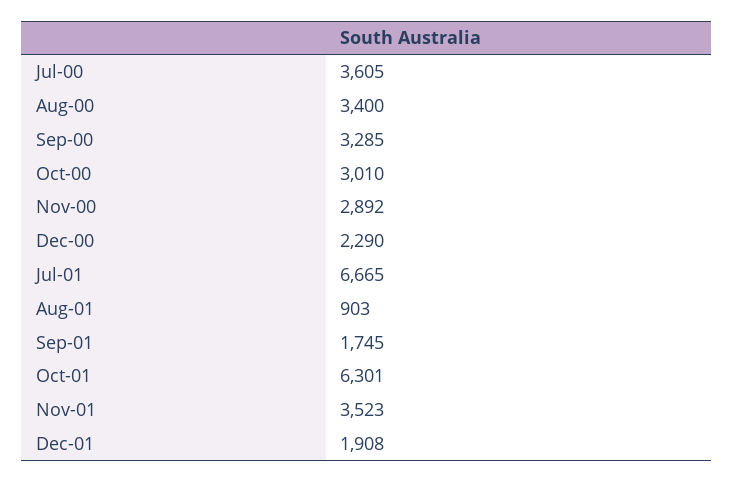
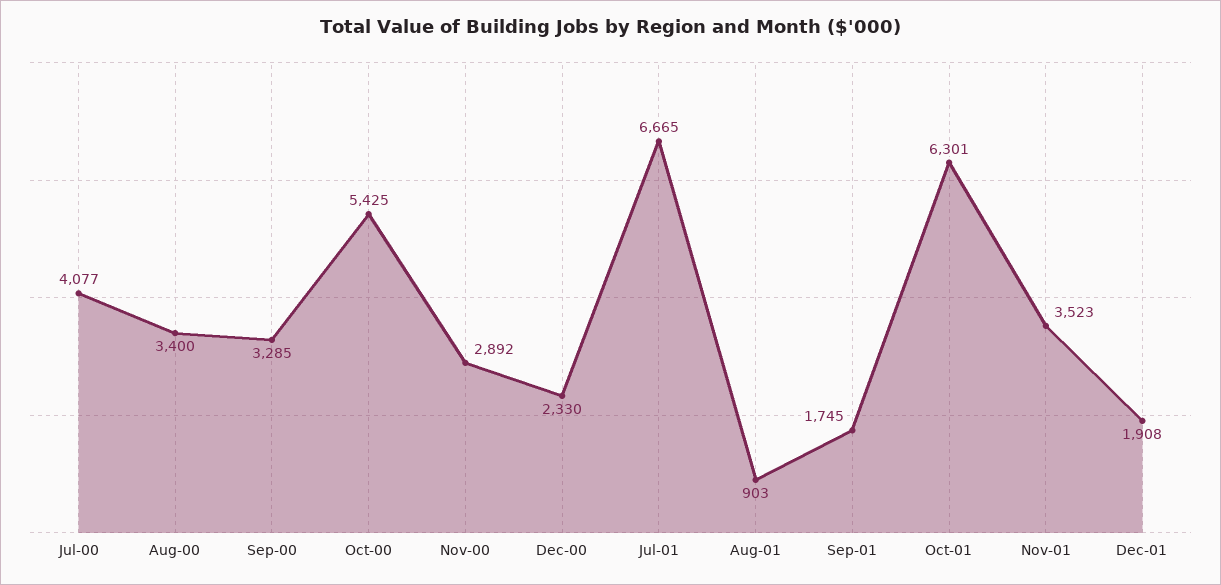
Jul-00: 3605 -> 4077
Oct-00: 3010 -> 5425
Dec-00: 2290 -> 2330

